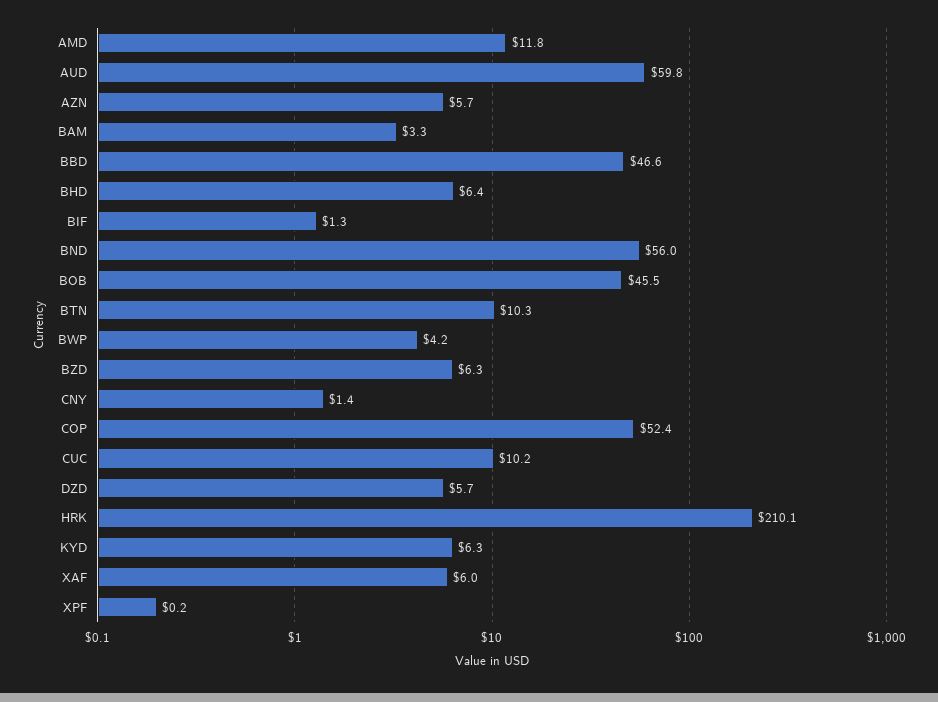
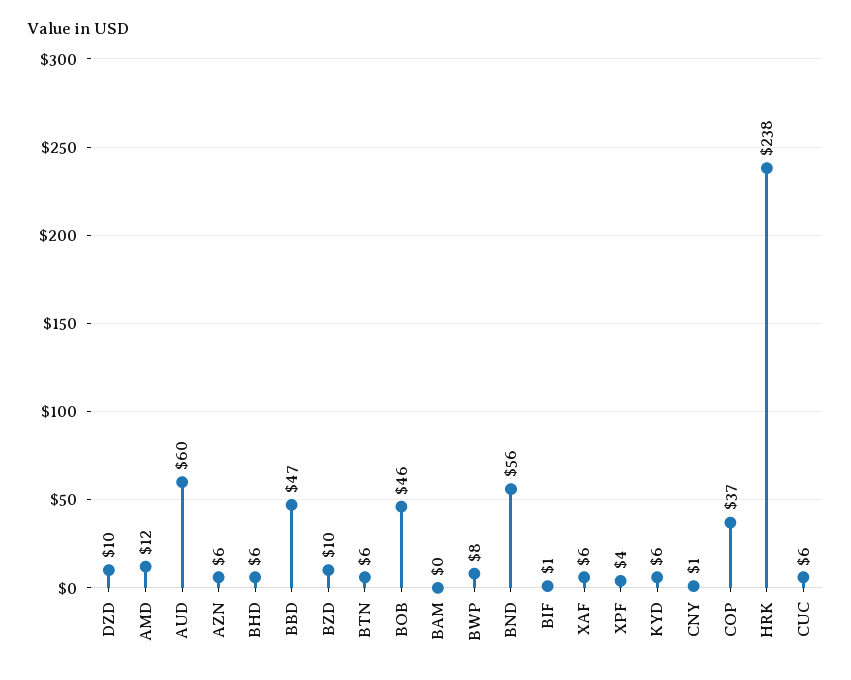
BAM: 3.3 -> 0
BTN: 10.3 -> 6
BWP: 4.2 -> 8
BZD: 6.3 -> 10
COP: 52.4 -> 37
CUC: 10.2 -> 6
DZD: 5.7 -> 10
HRK: 210.1 -> 238
XPF: 0.2 -> 4

